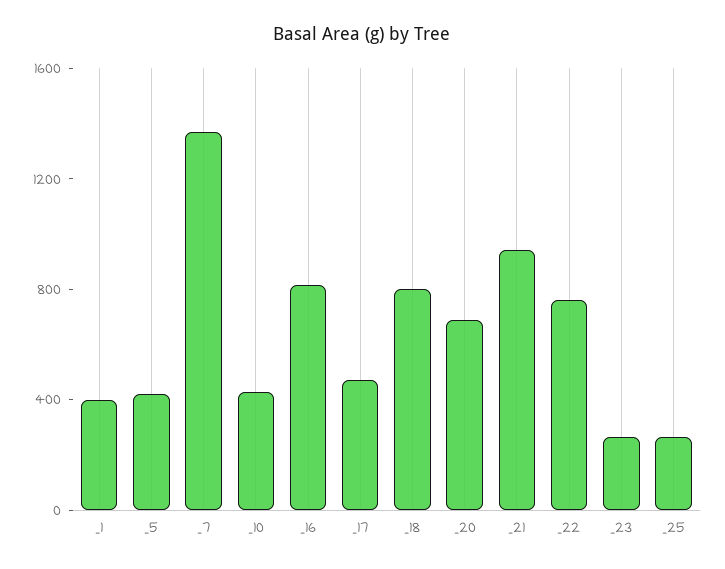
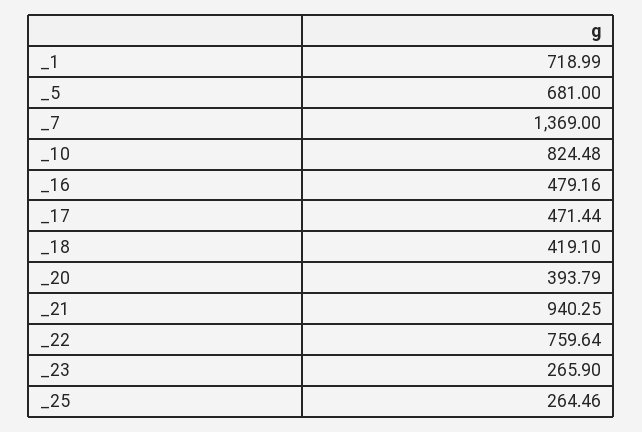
_1: 400 -> 718.99
_5: 400 -> 681
_10: 400 -> 824.48
_16: 800 -> 479.16
_18: 800 -> 419.1
_20: 700 -> 393.79

